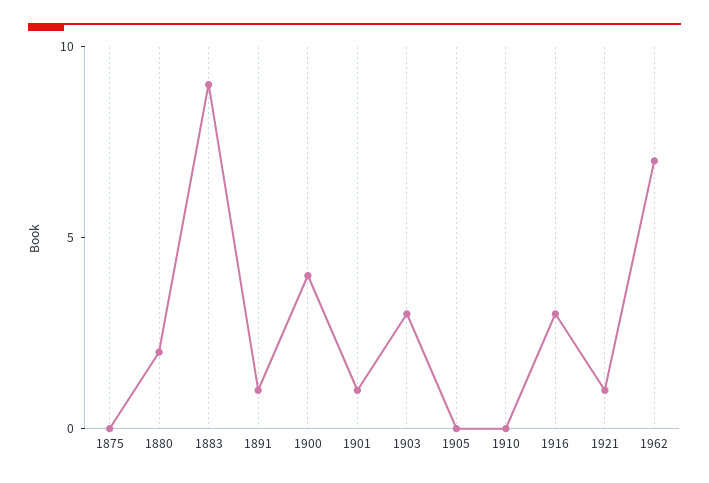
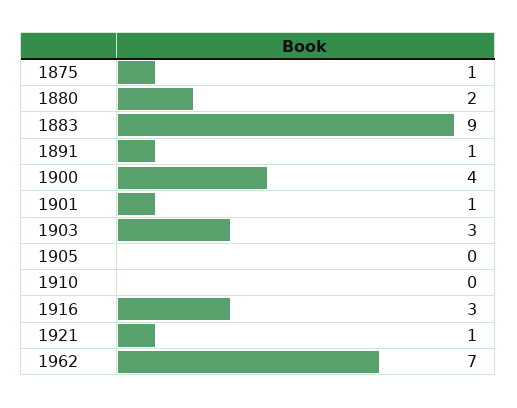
1875: 0 -> 1

